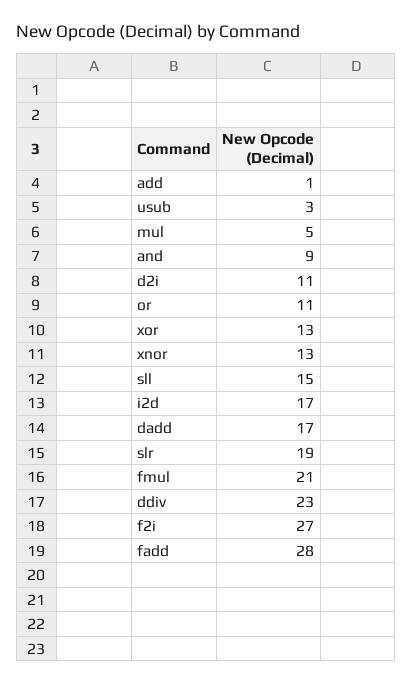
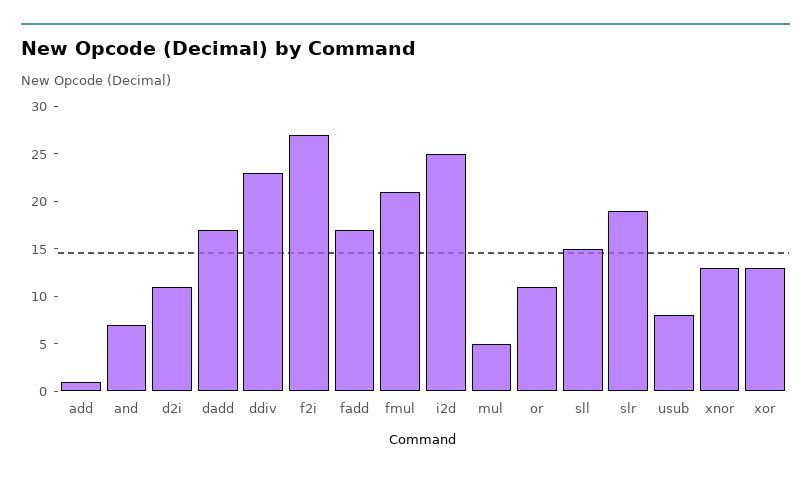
usub: 3 -> 8
and: 9 -> 7
i2d: 17 -> 25
fadd: 28 -> 17

